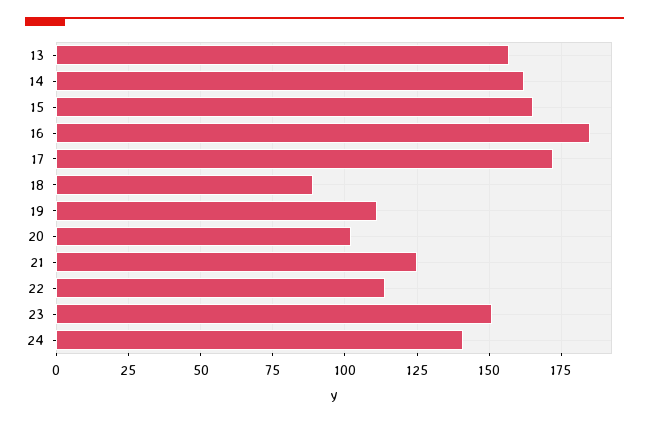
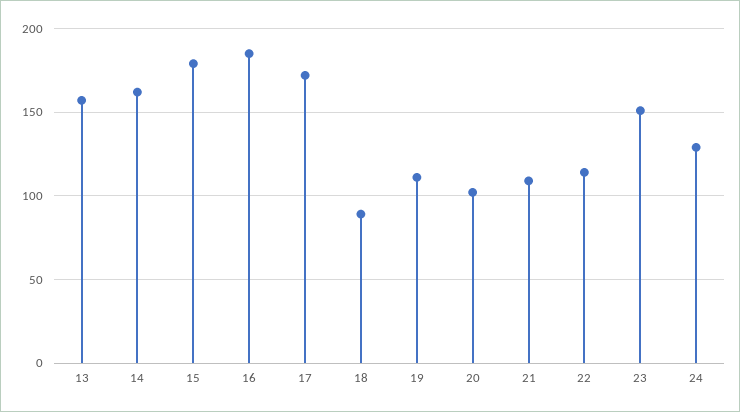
15: 165 -> 180
21: 125 -> 110
24: 140 -> 130

